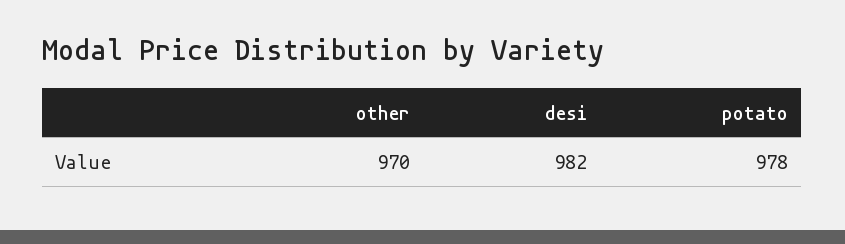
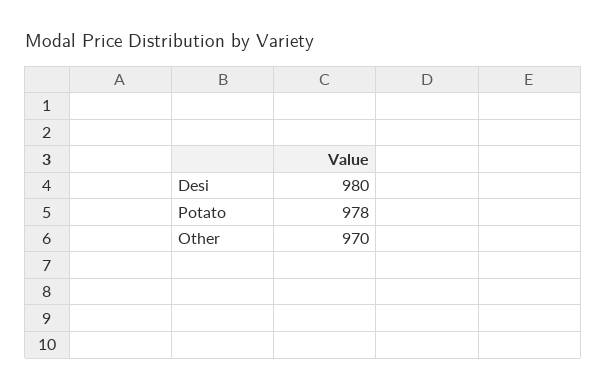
desi: 982 -> 980

